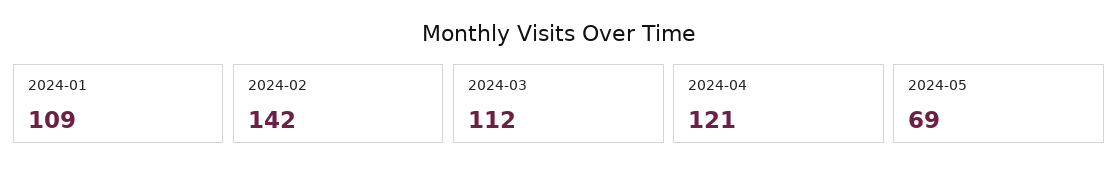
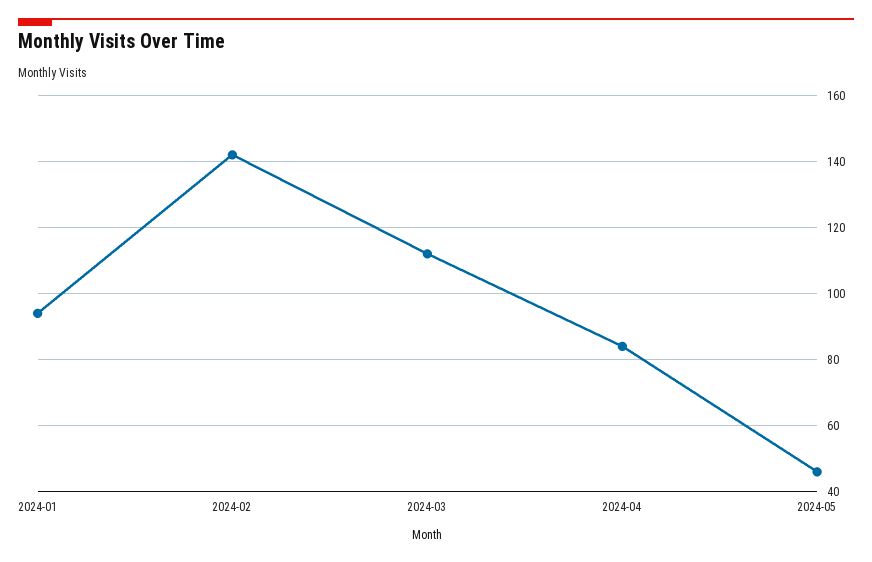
2024-01: 109 -> 95
2024-04: 121 -> 85
2024-05: 69 -> 45

